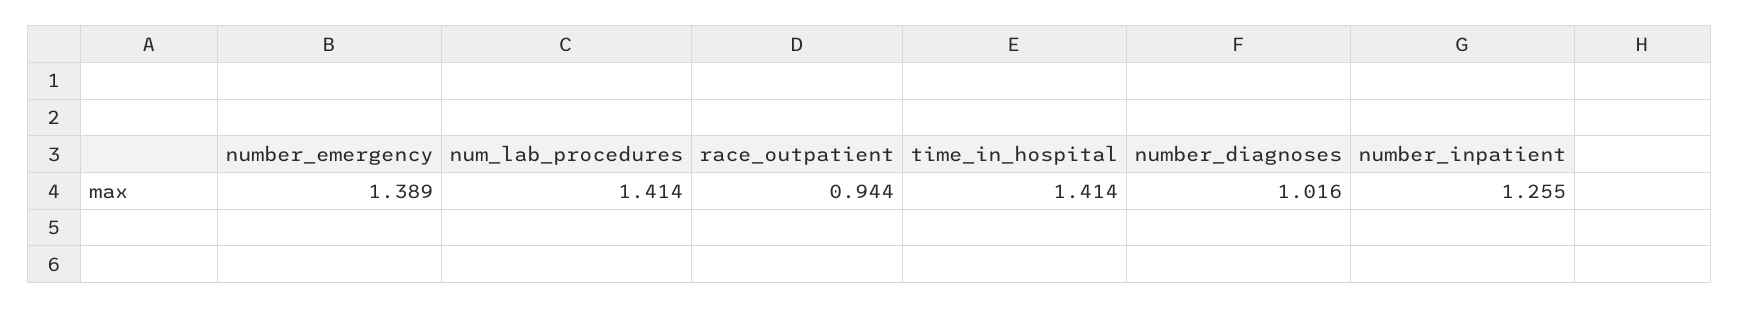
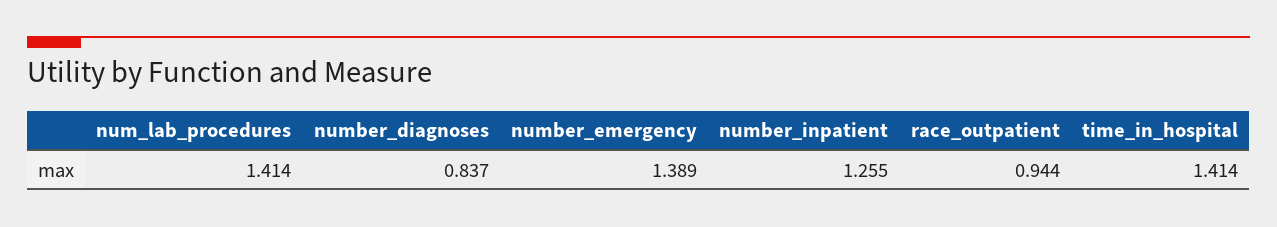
number_diagnoses: 1.016 -> 0.837

